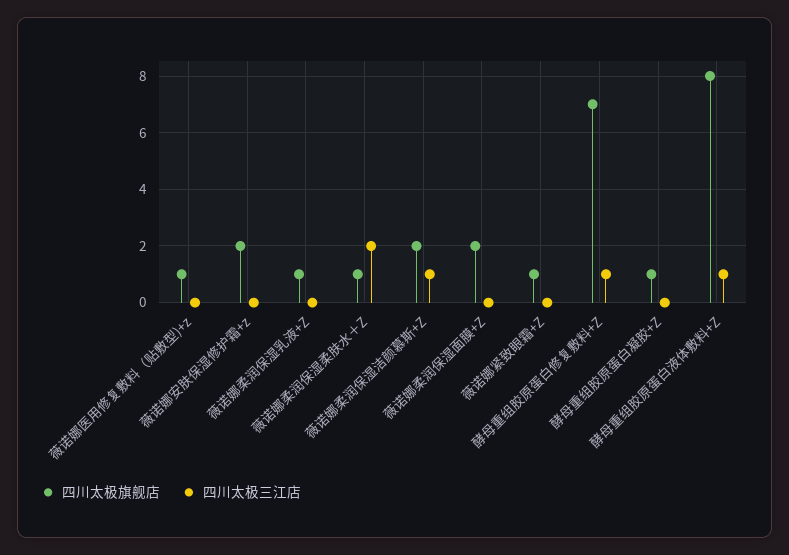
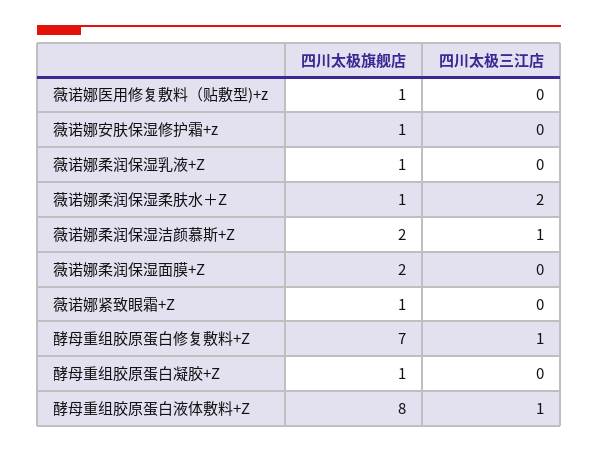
四川太极旗舰店, 薇诺娜安肤保湿修护霜+z: 2 -> 1

